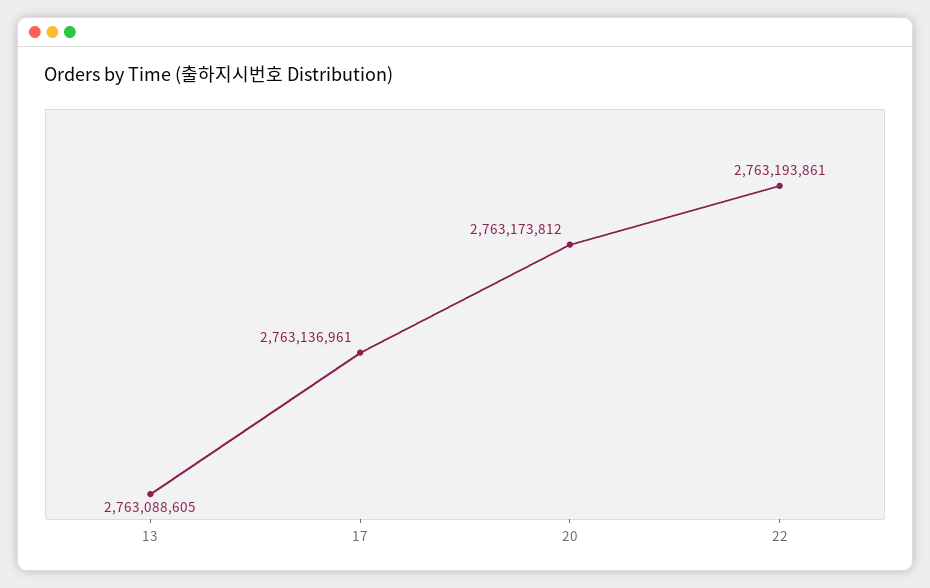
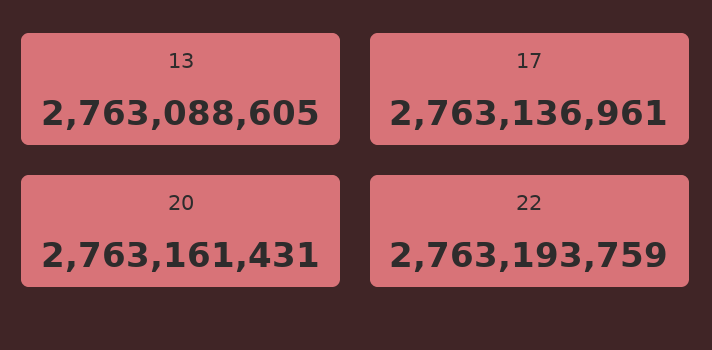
20: 2763173812 -> 2763161431
22: 2763193861 -> 2763193759

